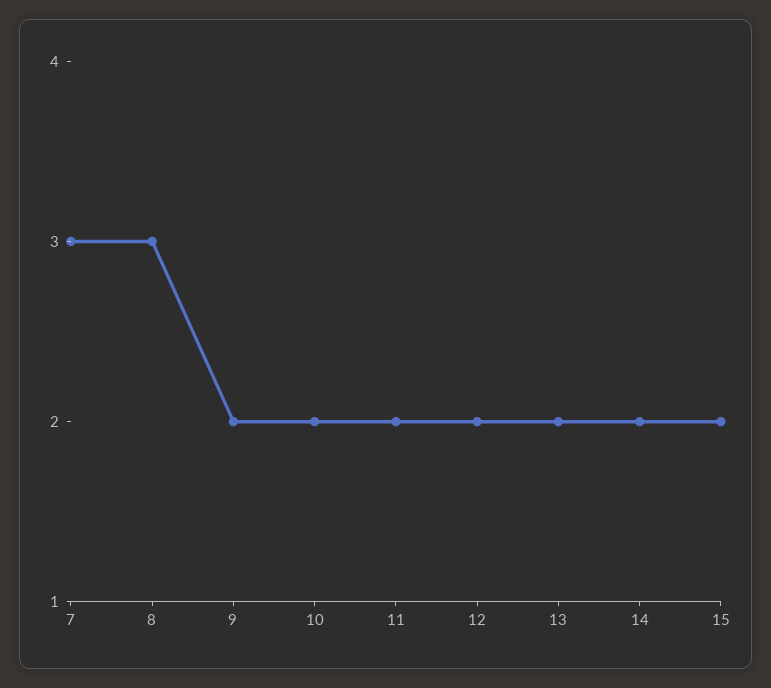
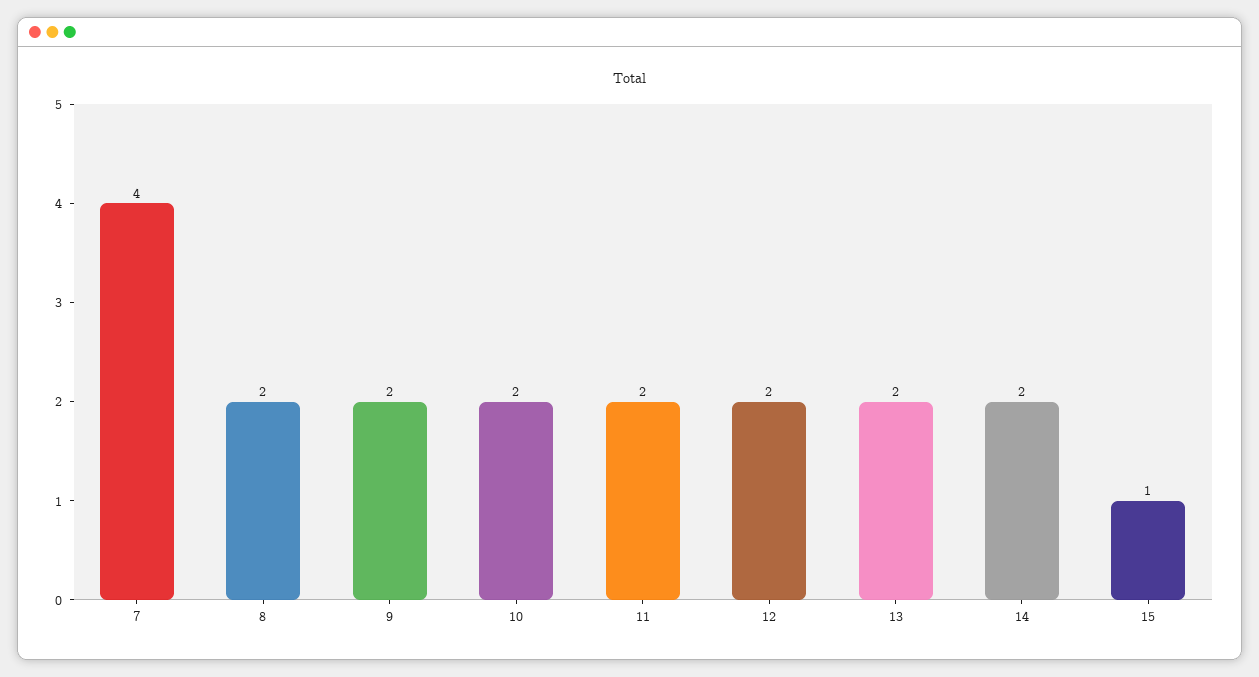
7: 3 -> 4
8: 3 -> 2
15: 2 -> 1

